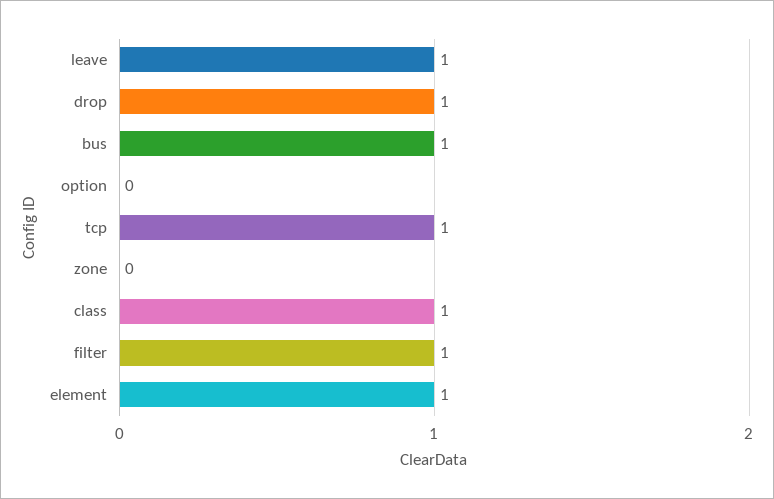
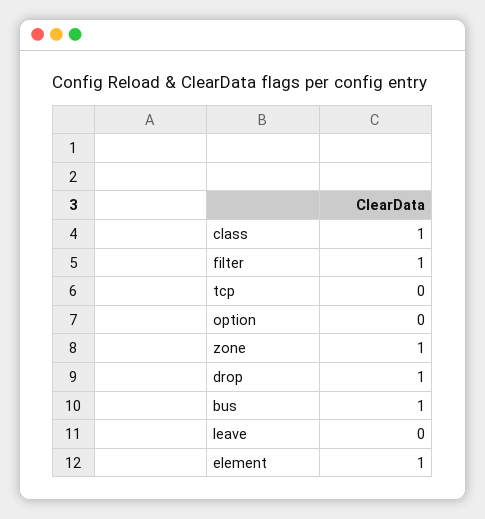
leave: 1 -> 0
tcp: 1 -> 0
zone: 0 -> 1

